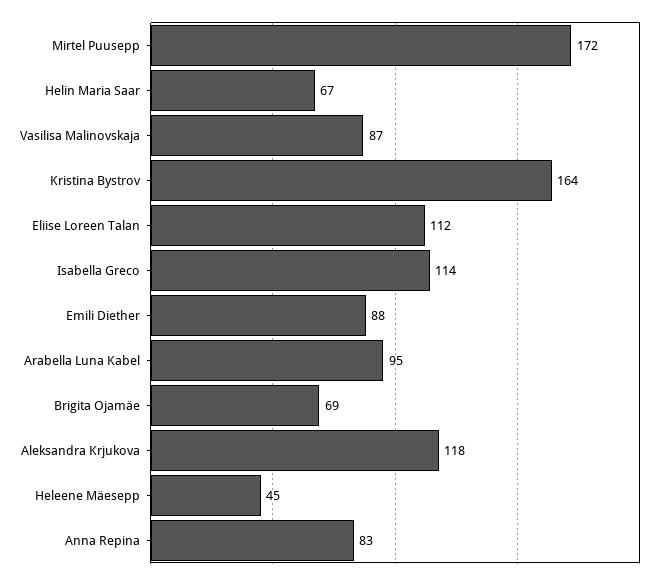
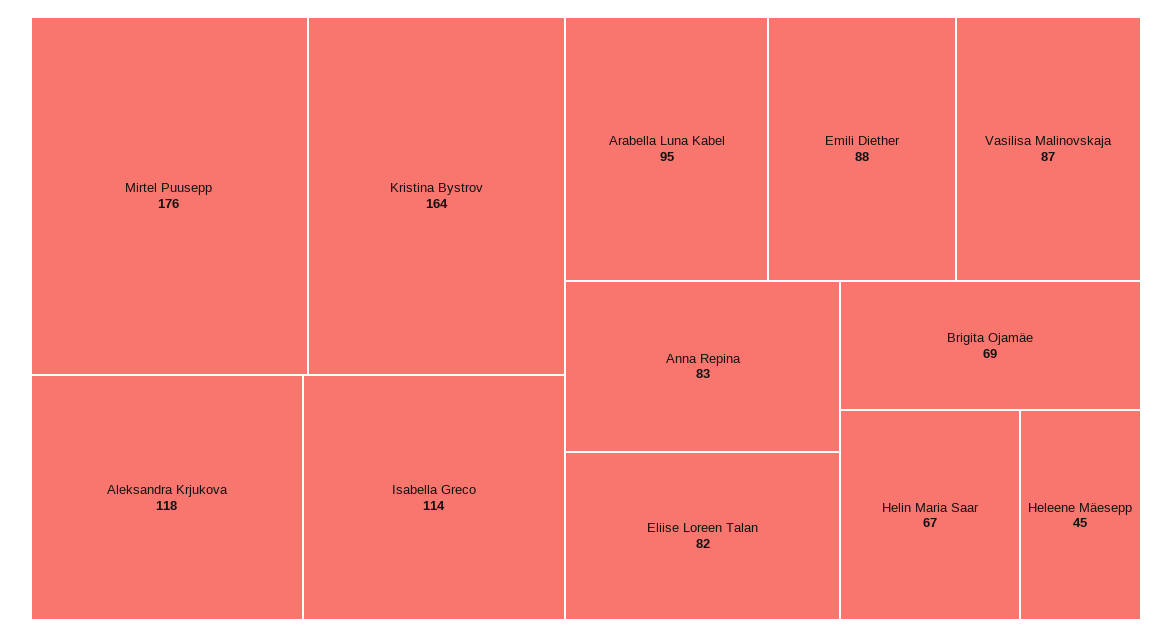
Mirtel Puusepp: 172 -> 176
Eliise Loreen Talan: 112 -> 82

